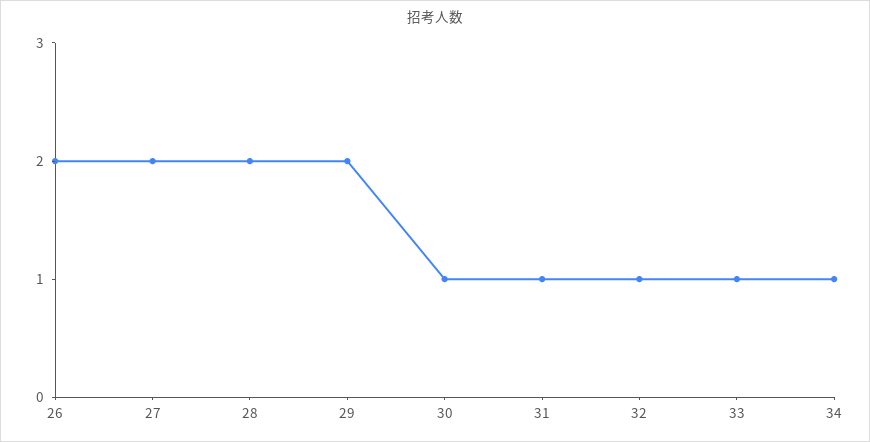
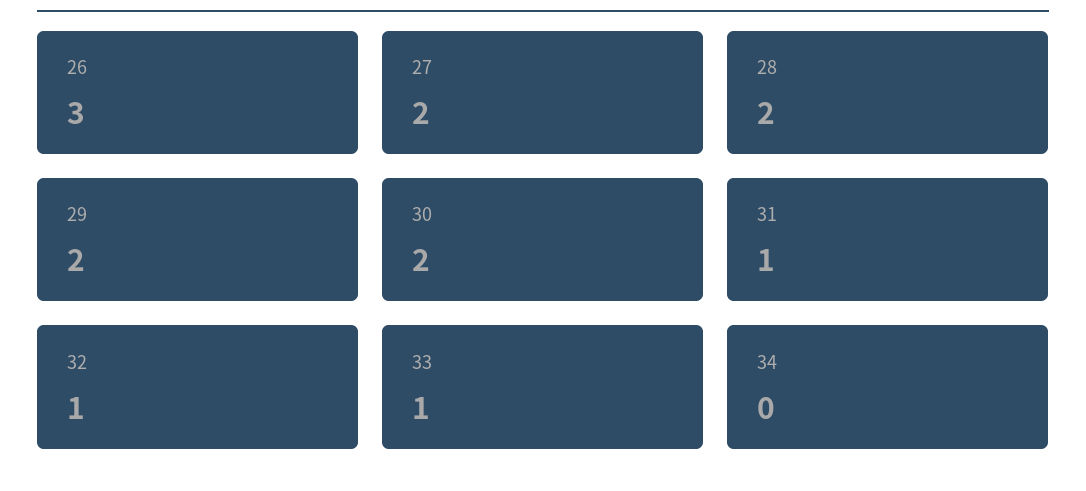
26: 2 -> 3
30: 1 -> 2
34: 1 -> 0

